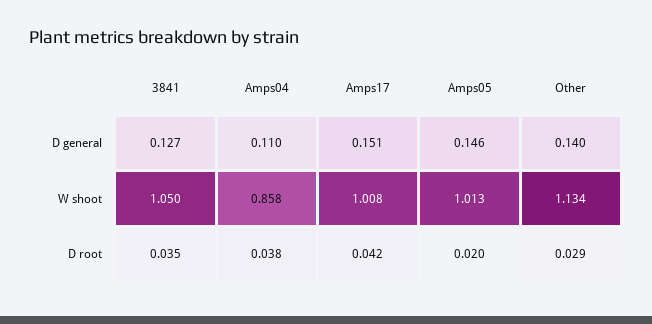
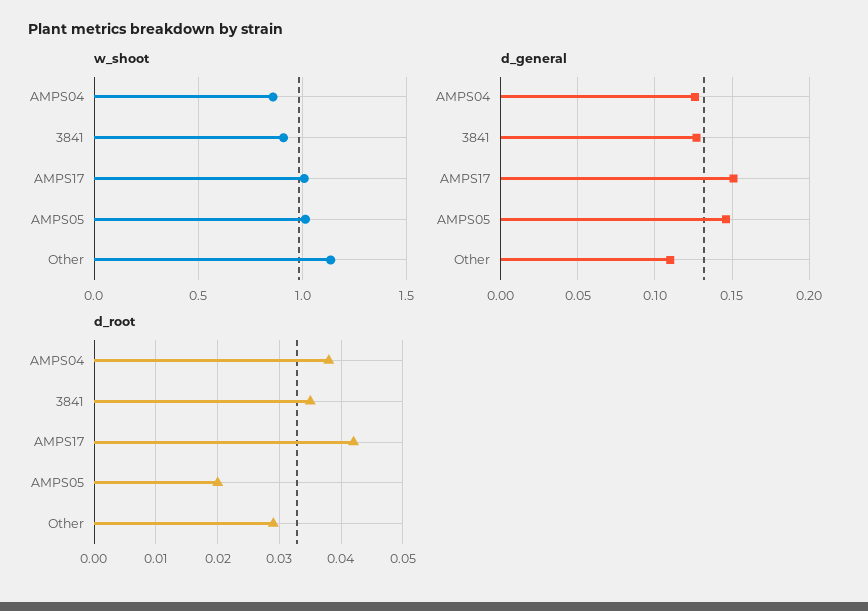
D general, Amps04: 0.11 -> 0.125
D general, Other: 0.14 -> 0.11
W shoot, 3841: 1.05 -> 0.9

